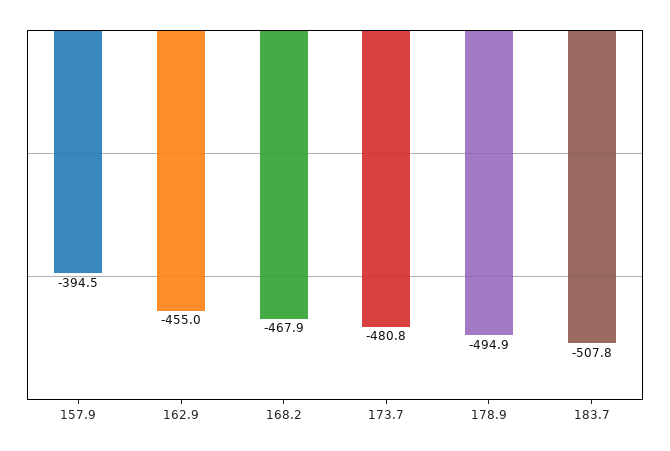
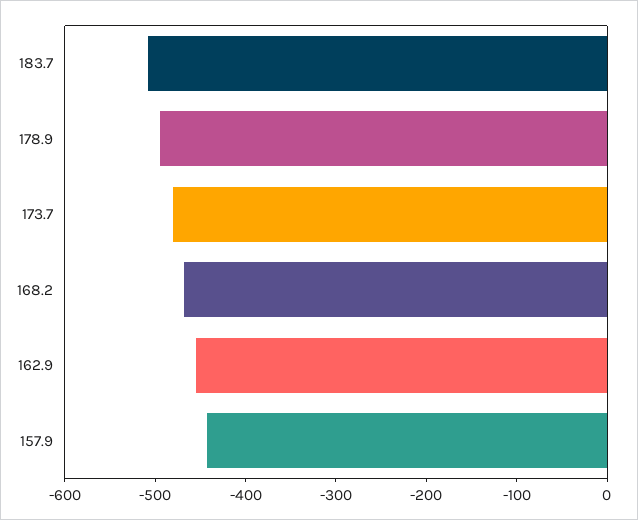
157.9: -394.5 -> -440

